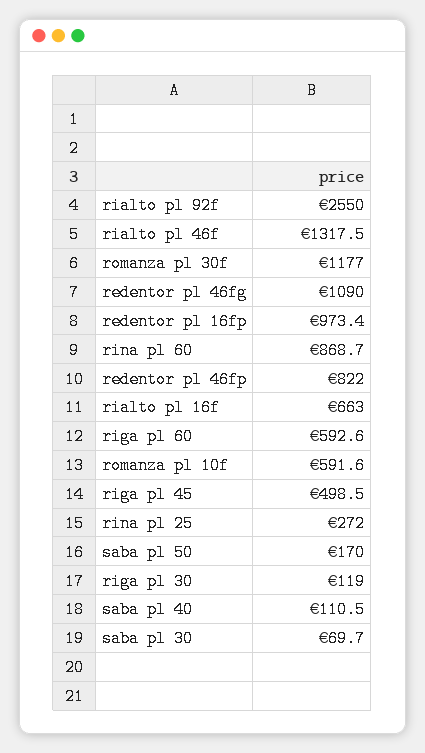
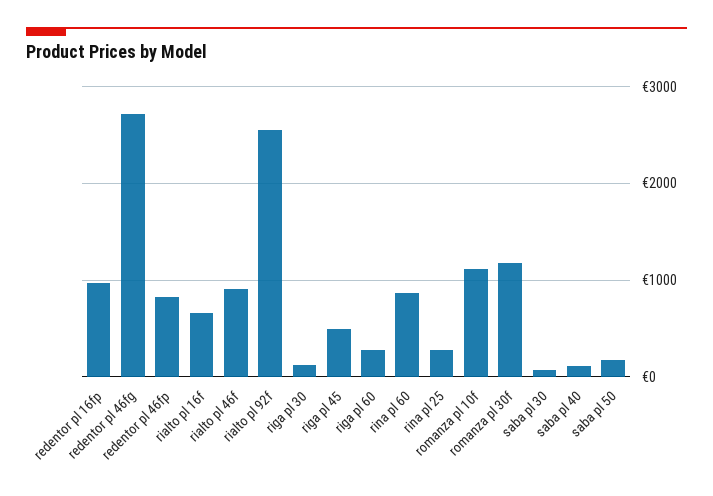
rialto pl 46f: 1317.5 -> 900
redentor pl 46fg: 1090 -> 2700
riga pl 60: 592.6 -> 300
romanza pl 10f: 591.6 -> 1100

